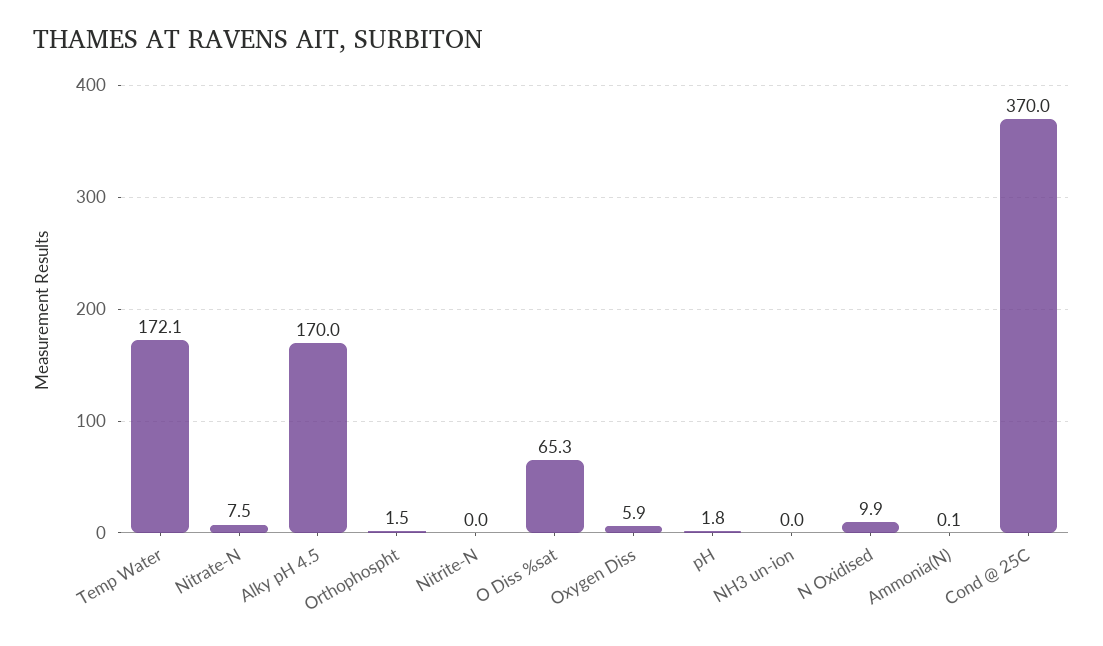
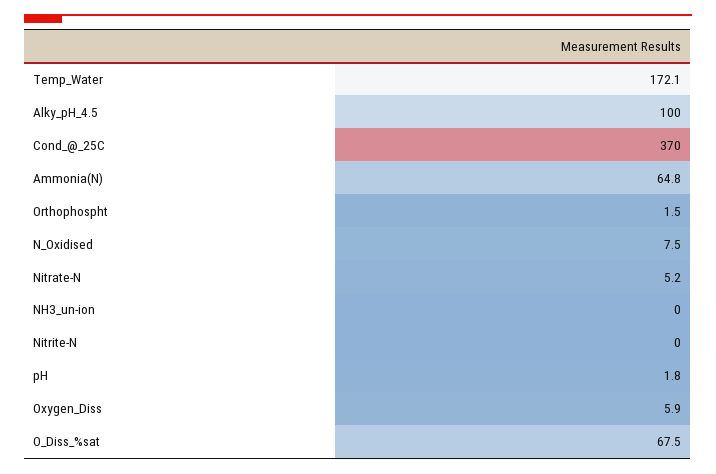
Nitrate-N: 7.5 -> 5.2
Alky pH 4.5: 170 -> 100
O Diss %sat: 65.3 -> 67.5
N Oxidised: 9.9 -> 7.5
Ammonia(N): 0.1 -> 64.8

